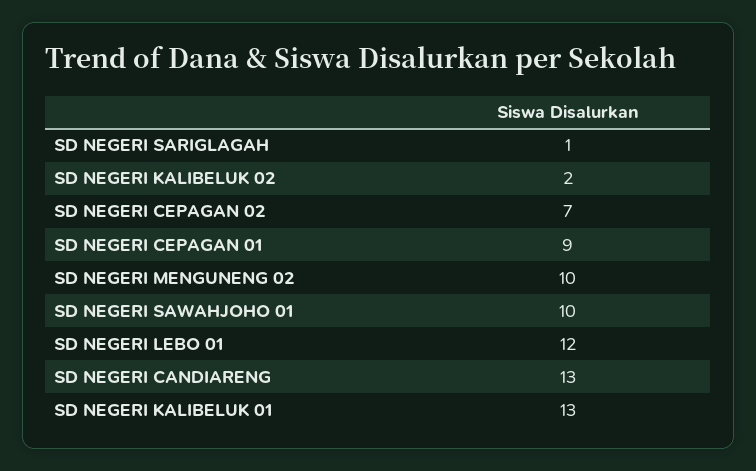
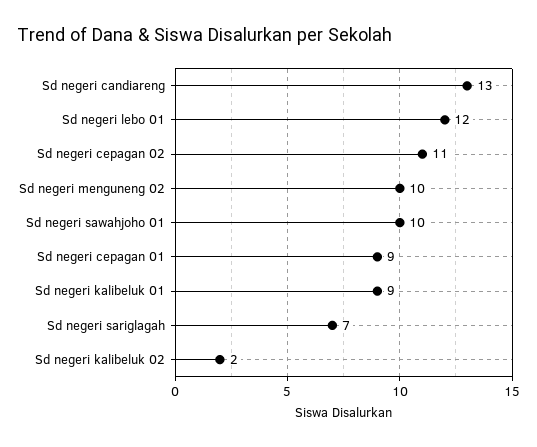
SD NEGERI SARIGLAGAH: 1 -> 7
SD NEGERI CEPAGAN 02: 7 -> 11
SD NEGERI KALIBELUK 01: 13 -> 9

